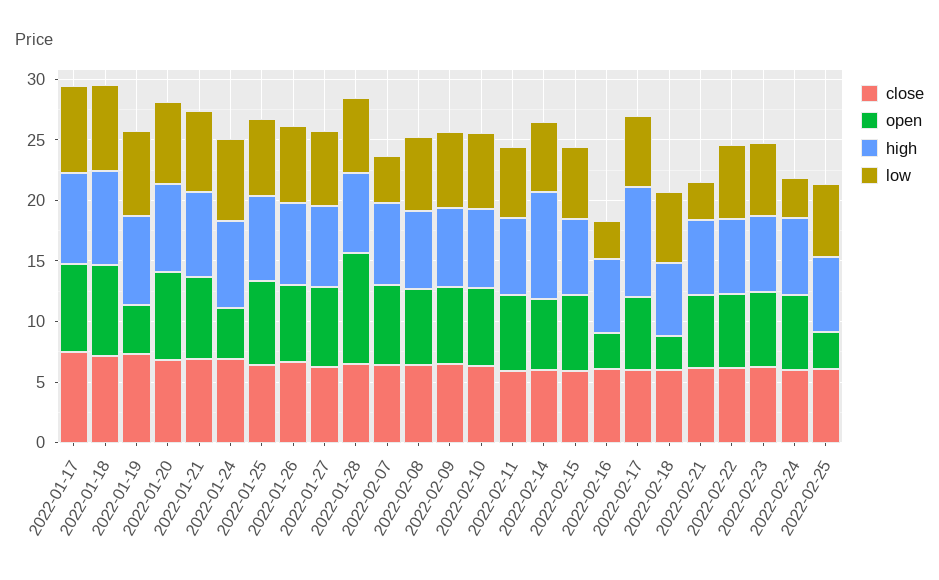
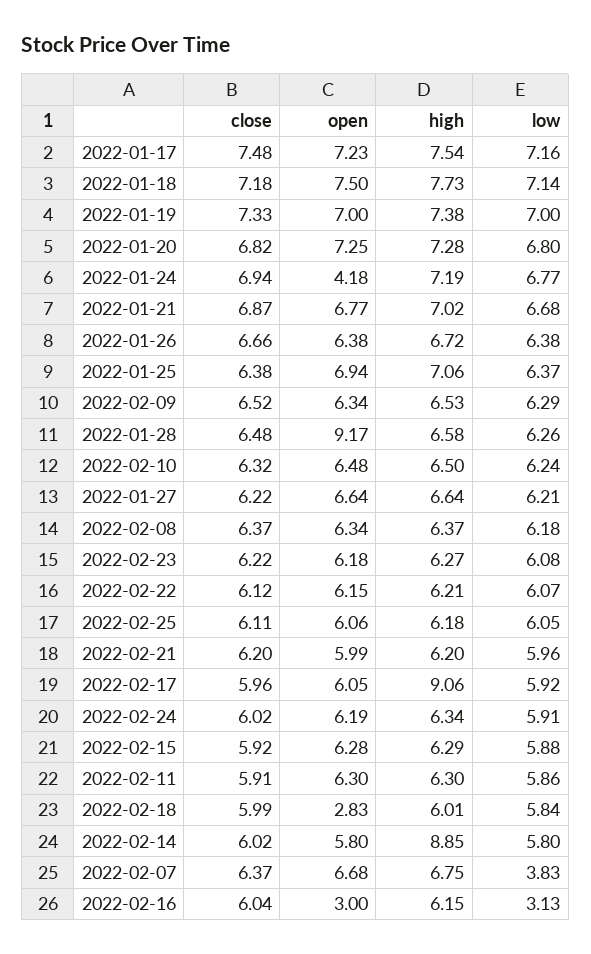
open, 2022-01-19: 4 -> 7
low, 2022-02-21: 3 -> 5.96
low, 2022-02-24: 3 -> 5.91
open, 2022-02-25: 3 -> 6.06

